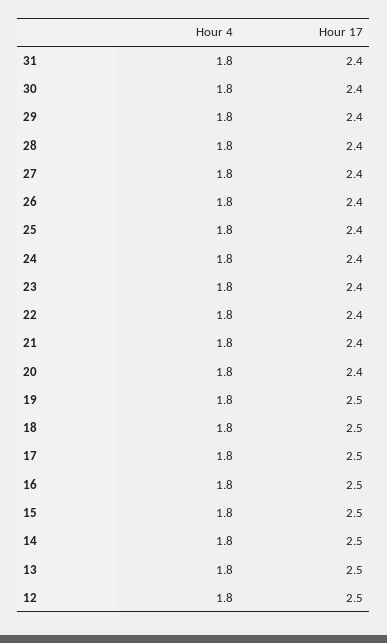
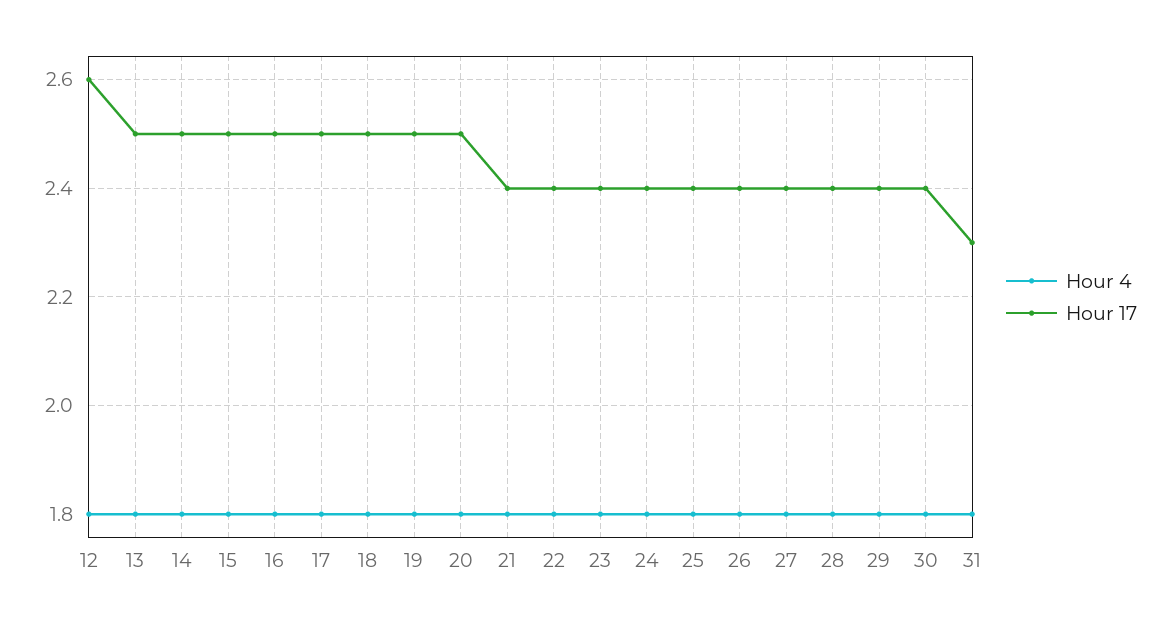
Hour 17, 31: 2.4 -> 2.3
Hour 17, 20: 2.4 -> 2.5
Hour 17, 12: 2.5 -> 2.6

